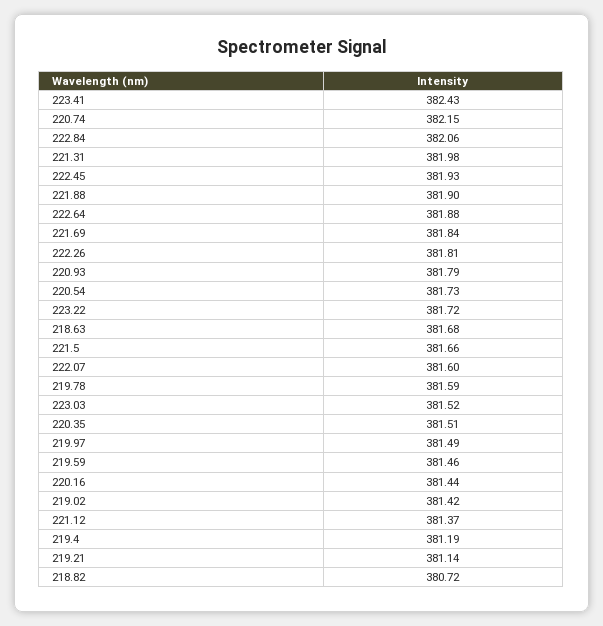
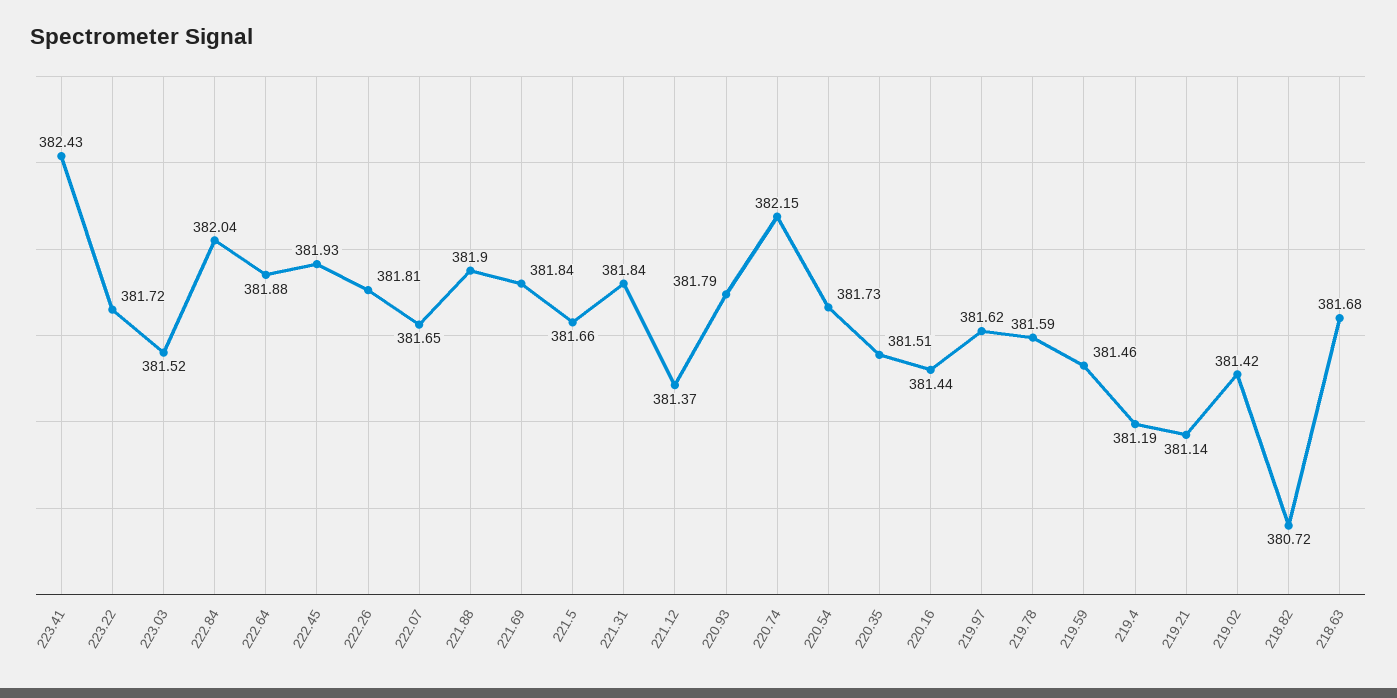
222.84: 382.06 -> 382.04
221.31: 381.98 -> 381.84
222.07: 381.6 -> 381.65
219.97: 381.49 -> 381.62

